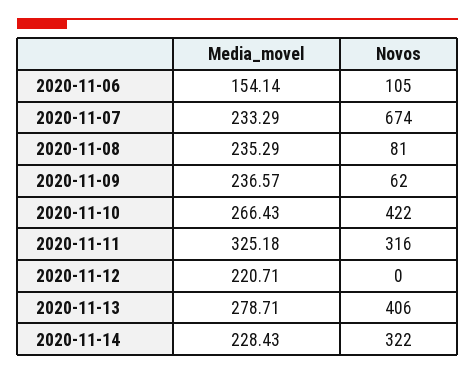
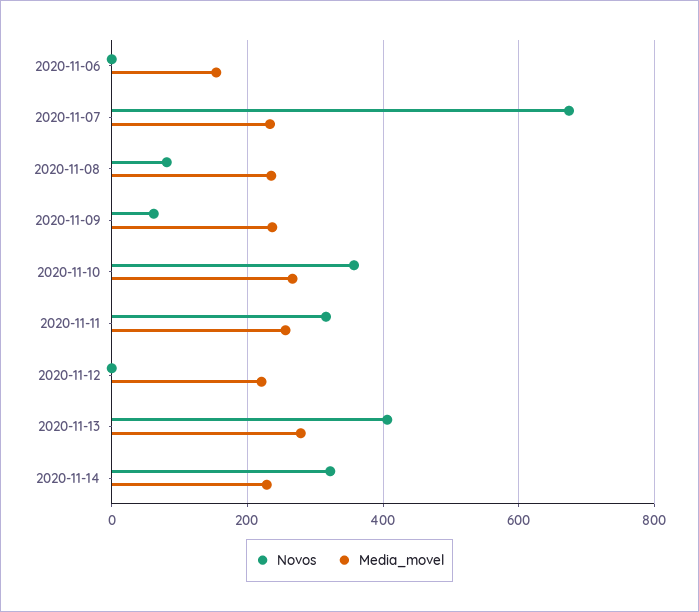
Novos, 2020-11-06: 105 -> 0
Novos, 2020-11-10: 422 -> 360
Media_movel, 2020-11-11: 325.18 -> 260

